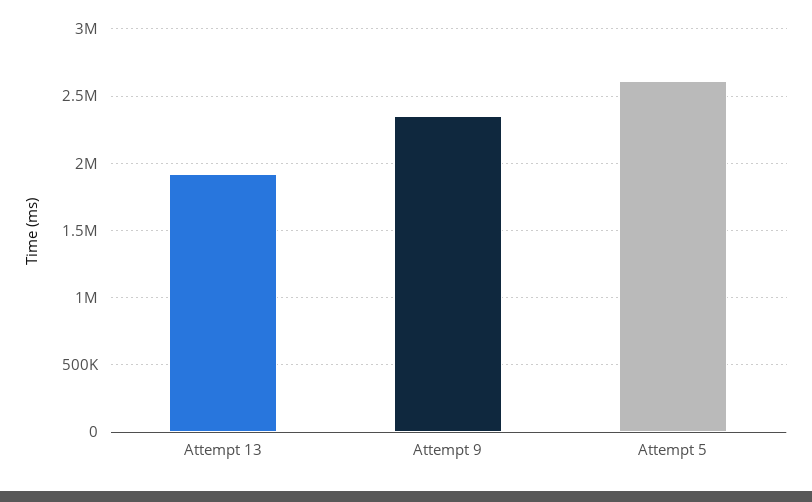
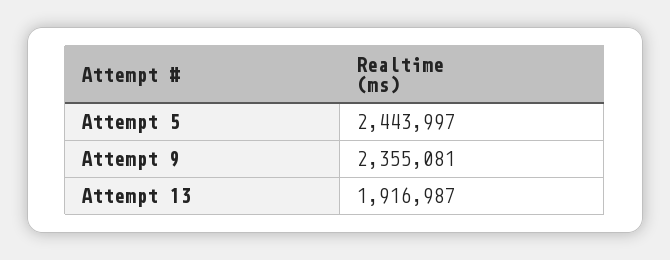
Attempt 5: 2600000 -> 2443997

